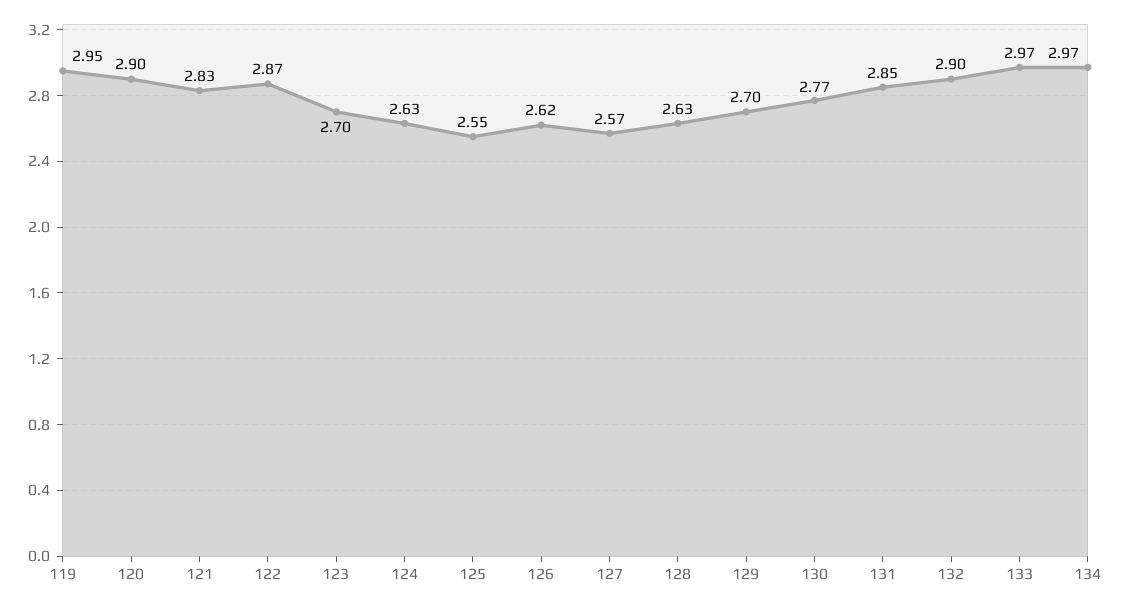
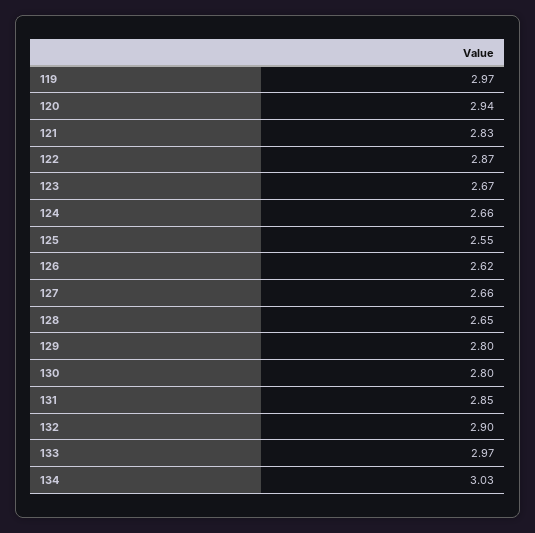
119: 2.95 -> 2.97
120: 2.9 -> 2.94
123: 2.7 -> 2.67
124: 2.63 -> 2.66
127: 2.57 -> 2.66
128: 2.63 -> 2.65
129: 2.7 -> 2.8
130: 2.77 -> 2.8
134: 2.97 -> 3.03

